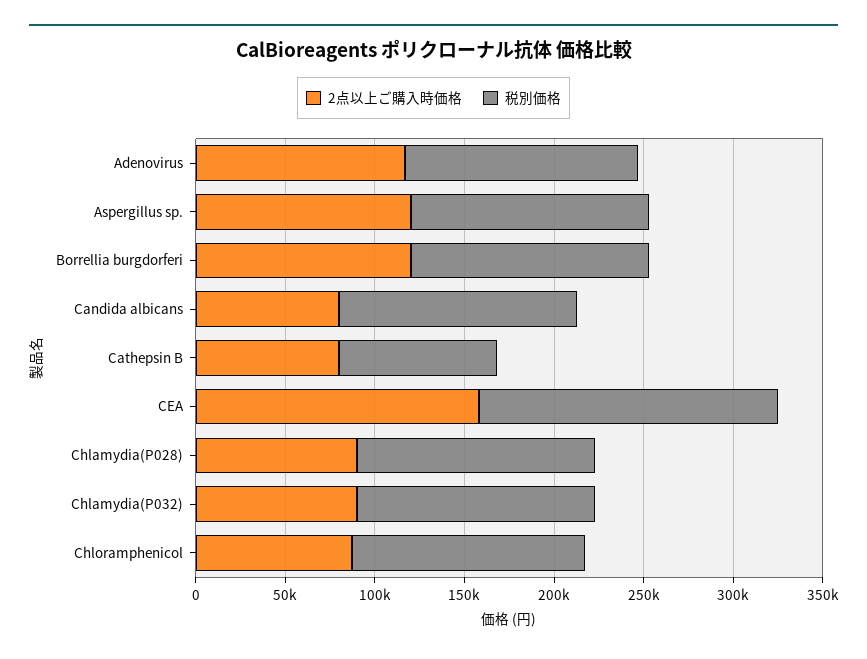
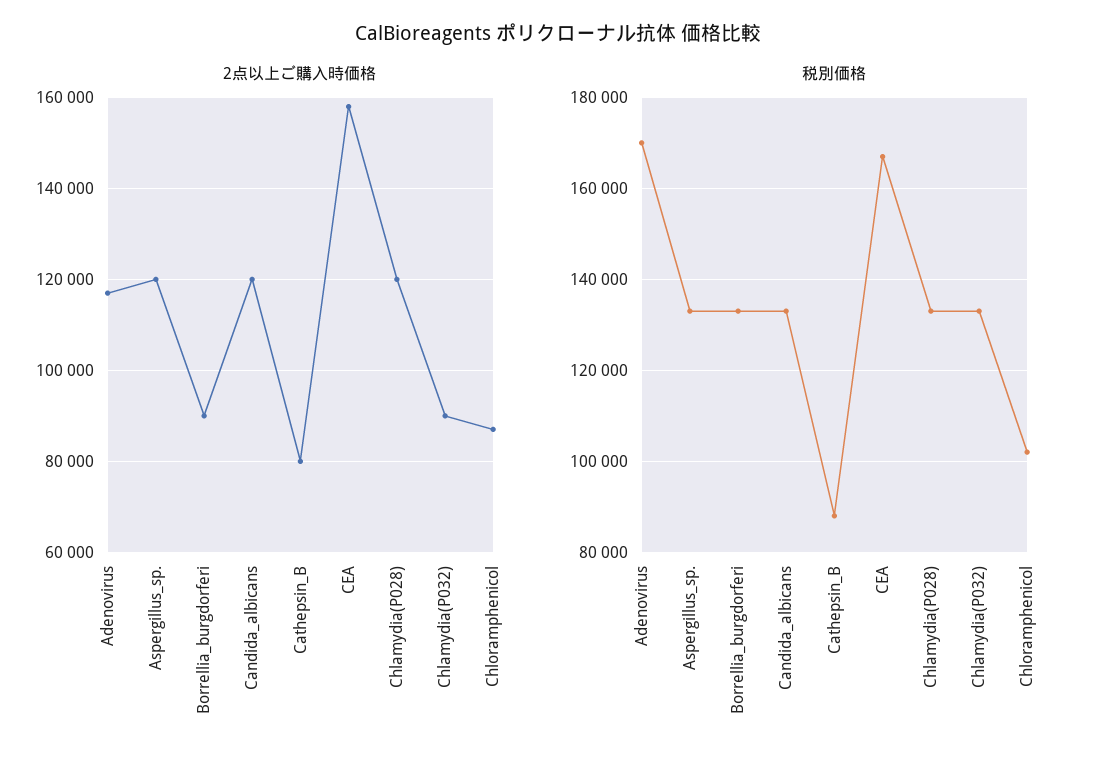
税別価格, Adenovirus: 130000 -> 170000
2点以上ご購入時価格, Borrellia burgdorferi: 120000 -> 90000
2点以上ご購入時価格, Candida albicans: 80000 -> 120000
2点以上ご購入時価格, Chlamydia(P028): 90000 -> 120000
税別価格, Chloramphenicol: 130000 -> 102000

